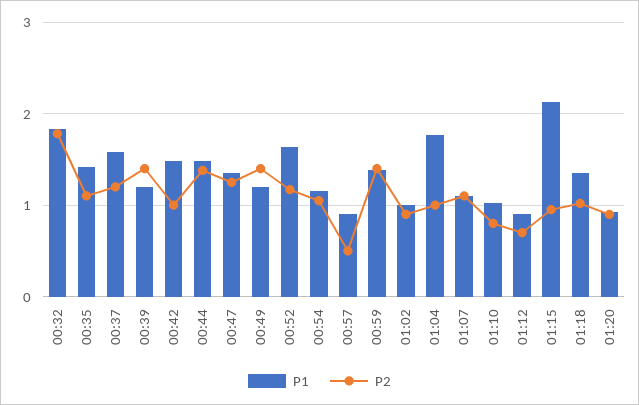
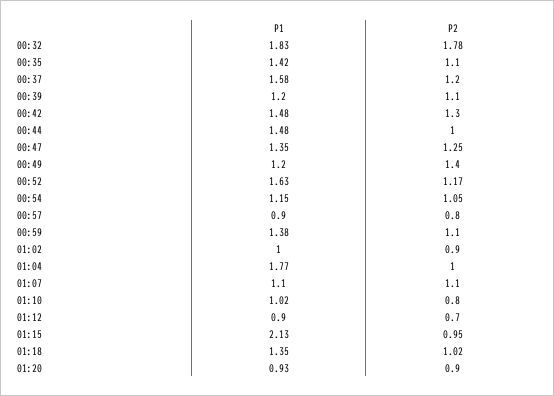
P2, 00:39: 1.4 -> 1.1
P2, 00:42: 1 -> 1.3
P2, 00:44: 1.4 -> 1
P2, 00:57: 0.5 -> 0.8
P2, 00:59: 1.4 -> 1.1

